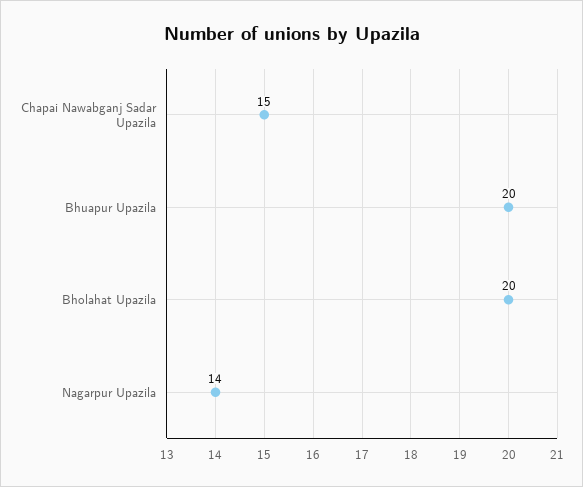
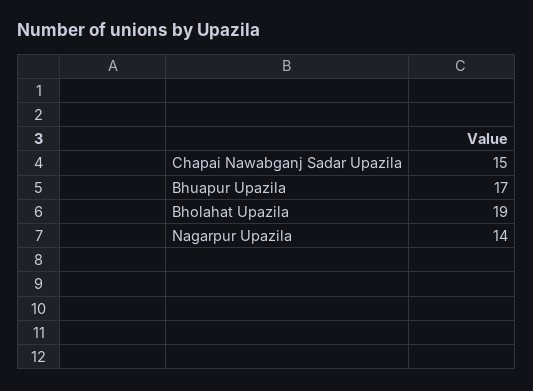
Bhuapur Upazila: 20 -> 17
Bholahat Upazila: 20 -> 19

